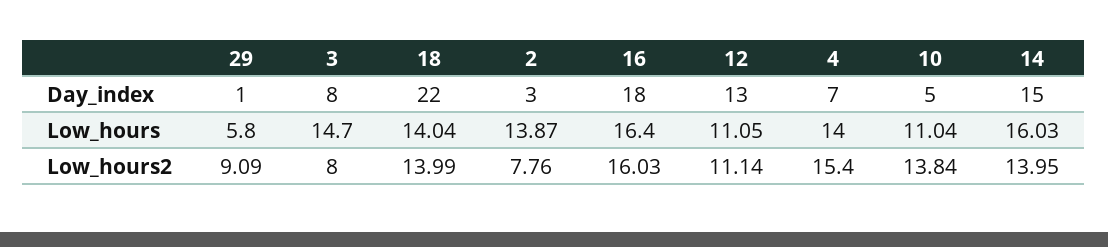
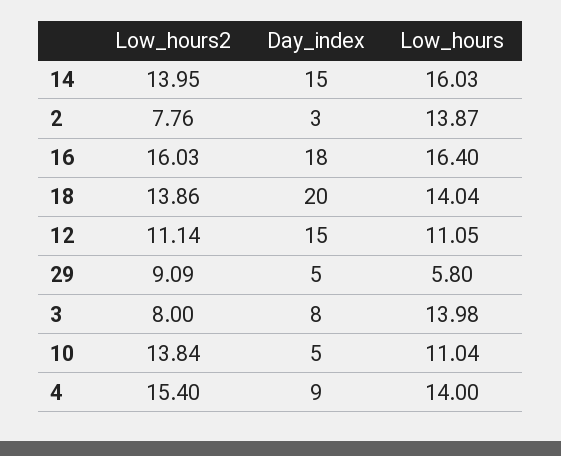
29, Day_index: 1 -> 5
18, Day_index: 22 -> 20
12, Day_index: 13 -> 15
4, Day_index: 7 -> 9
3, Low_hours: 14.7 -> 13.98
18, Low_hours2: 13.99 -> 13.86

